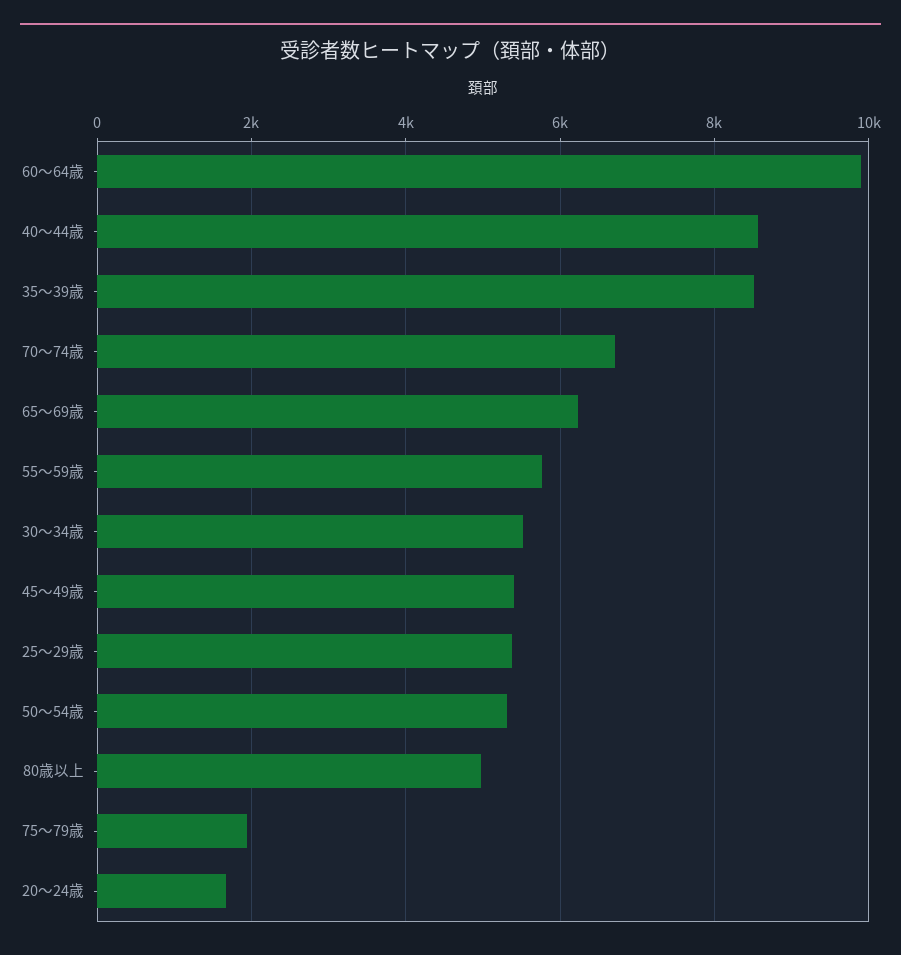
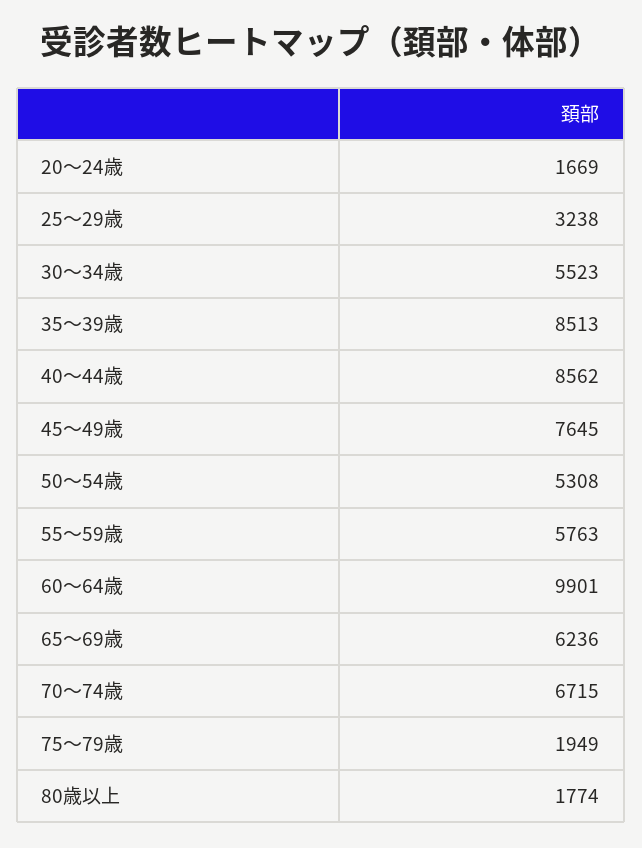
45～49歳: 5400 -> 7645
25～29歳: 5400 -> 3238
80歳以上: 5000 -> 1774

